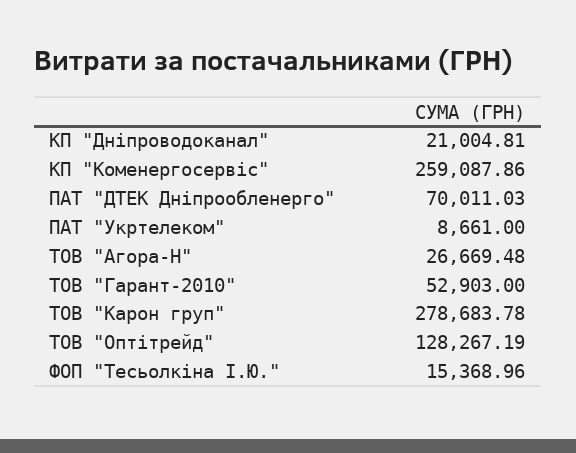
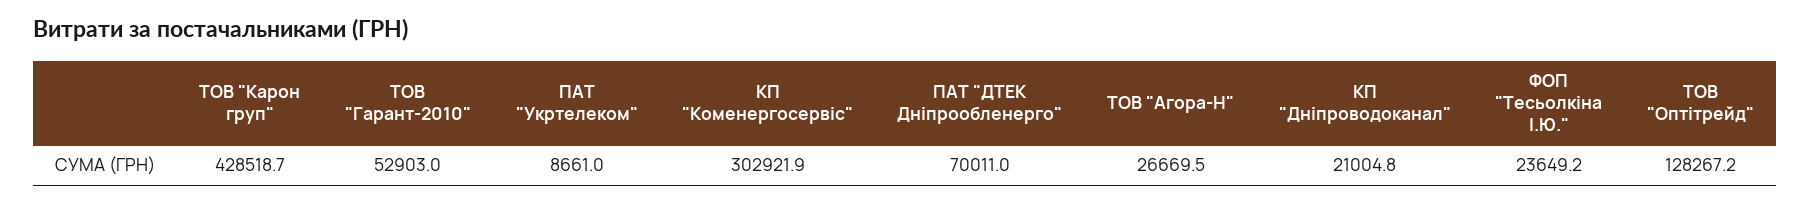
КП "Коменергосервіс": 259087.86 -> 302921.9
ТОВ "Карон груп": 278683.78 -> 428518.7
ФОП "Тесьолкіна І.Ю.": 15368.96 -> 23649.2

